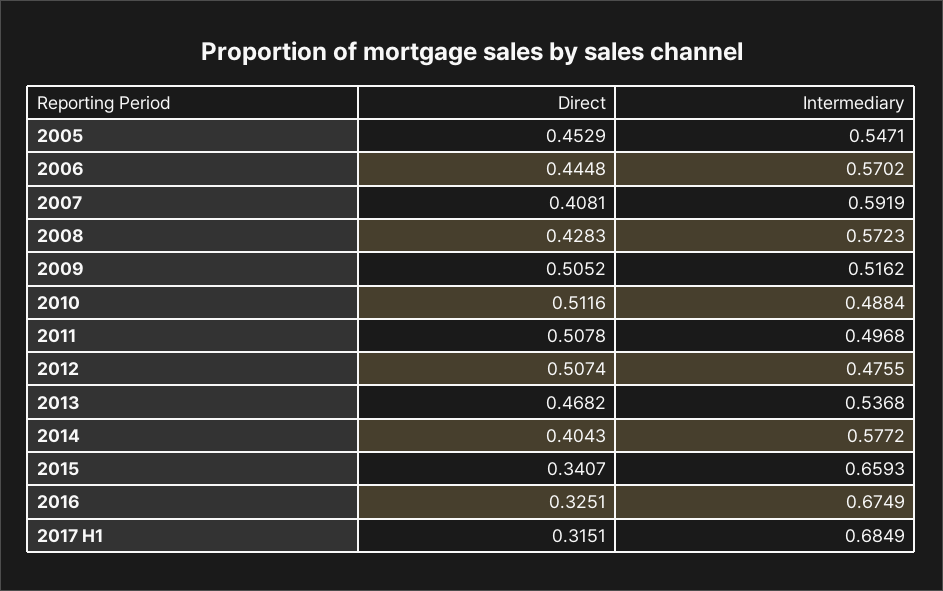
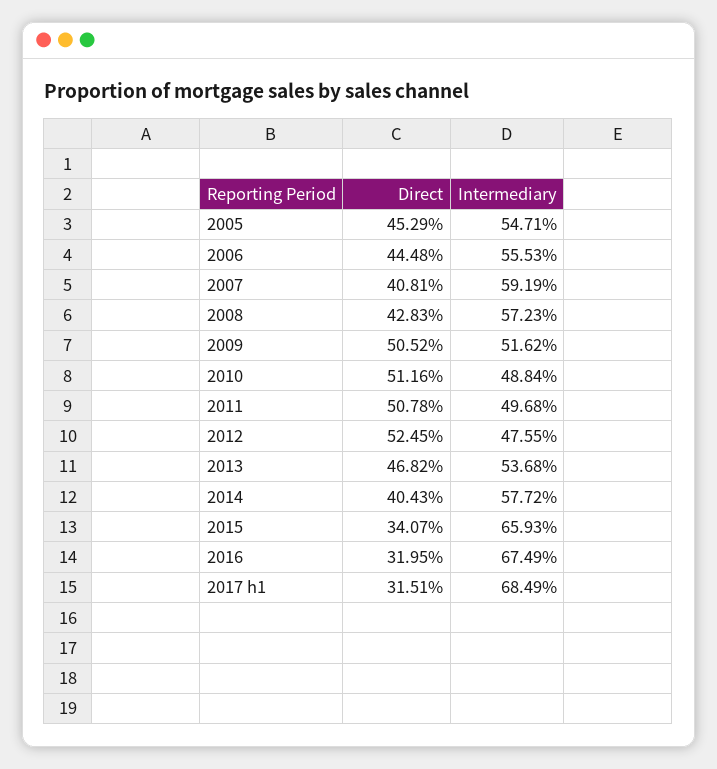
Intermediary, 2006: 0.5702 -> 0.5553
Direct, 2012: 0.5074 -> 0.5245
Direct, 2016: 0.3251 -> 0.3195

